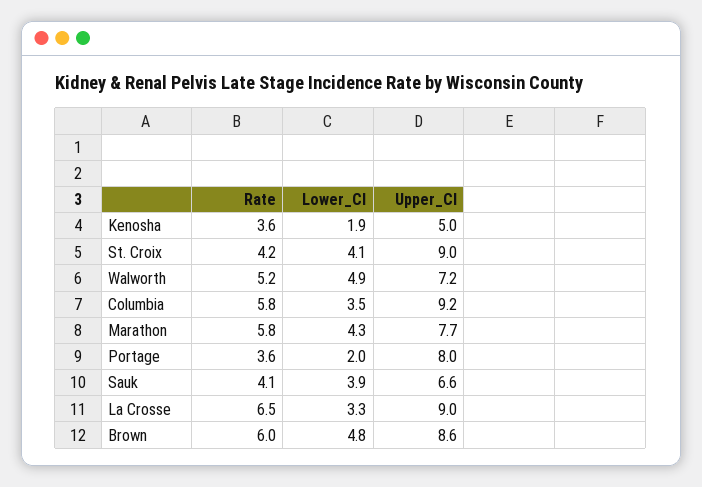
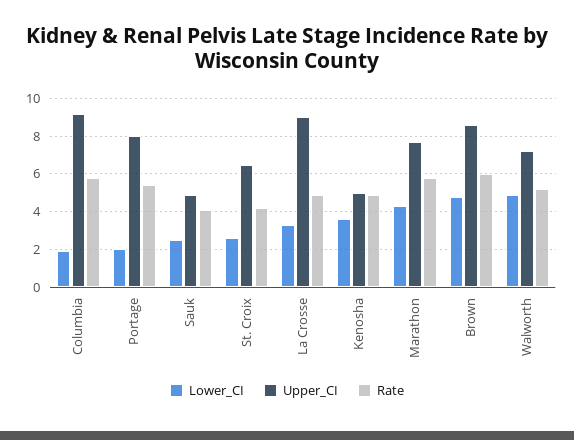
Rate, Kenosha: 3.6 -> 5
Lower_CI, Kenosha: 1.9 -> 3.5
Lower_CI, St. Croix: 4.1 -> 2.5
Upper_CI, St. Croix: 9 -> 6.5
Lower_CI, Columbia: 3.5 -> 2
Rate, Portage: 3.6 -> 5.5
Lower_CI, Sauk: 3.9 -> 2.5
Upper_CI, Sauk: 6.6 -> 5
Rate, La Crosse: 6.5 -> 5

